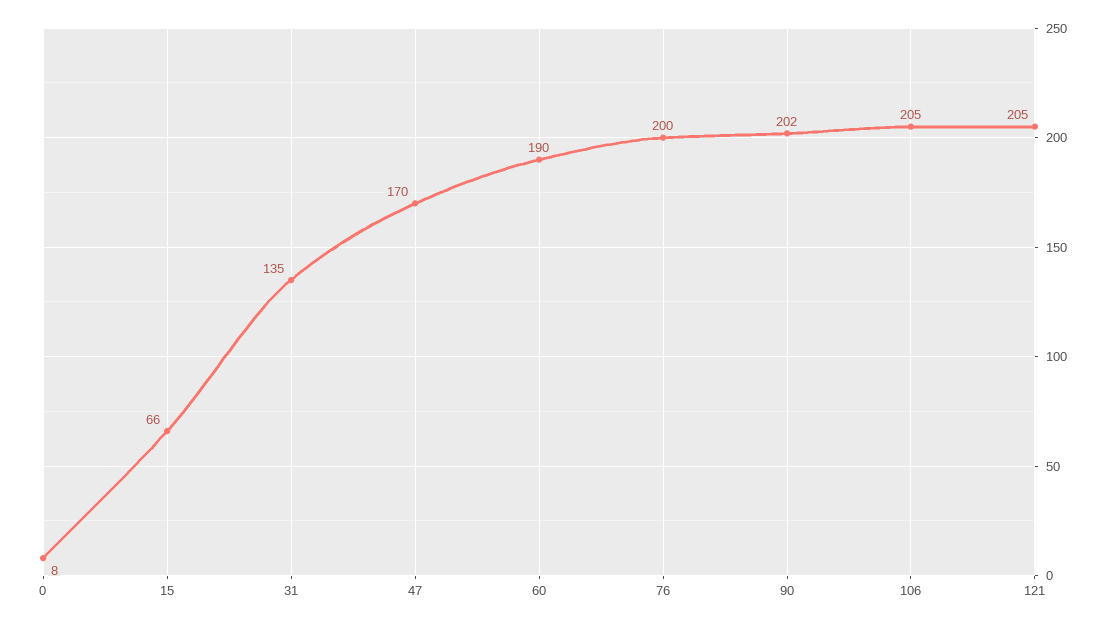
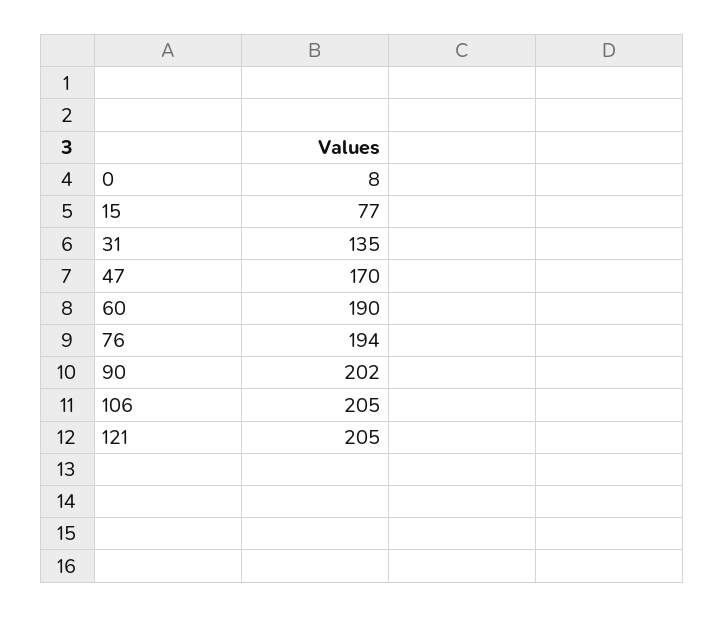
15: 66 -> 77
76: 200 -> 194

